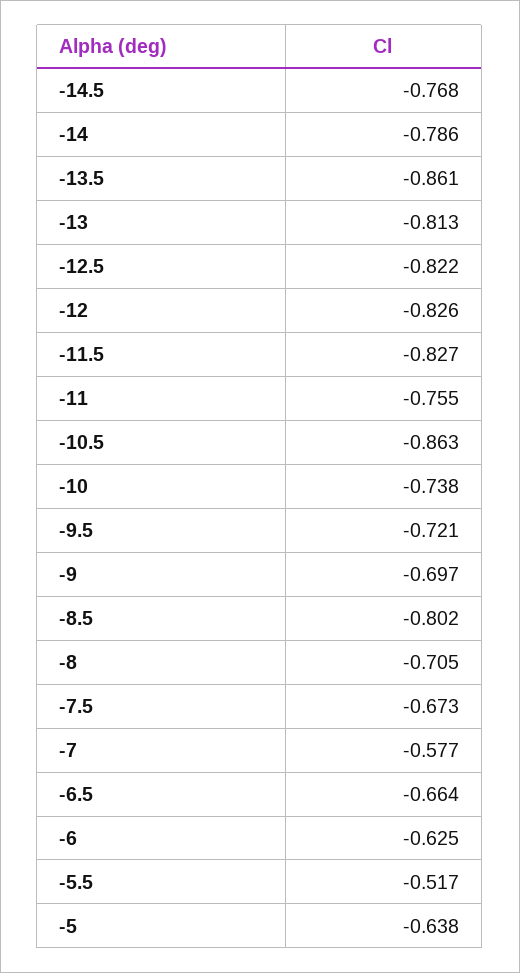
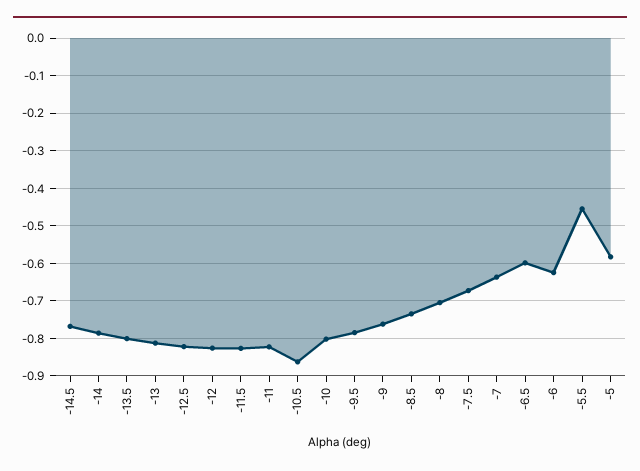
-13.5: -0.861 -> -0.8
-11: -0.755 -> -0.82
-10: -0.738 -> -0.8
-9.5: -0.721 -> -0.78
-9: -0.697 -> -0.76
-8.5: -0.802 -> -0.74
-7: -0.577 -> -0.64
-6.5: -0.664 -> -0.6
-5.5: -0.517 -> -0.46
-5: -0.638 -> -0.58

